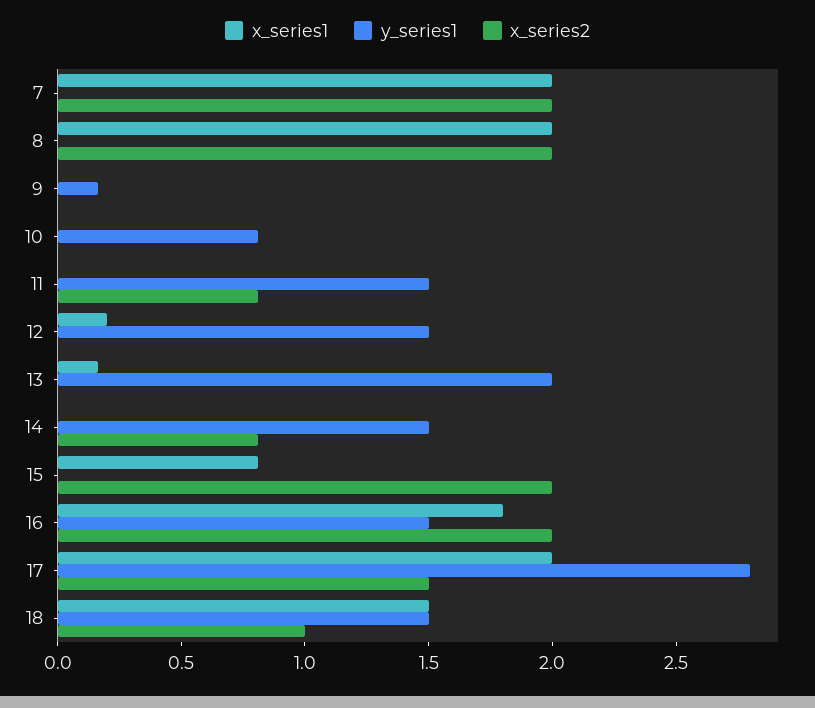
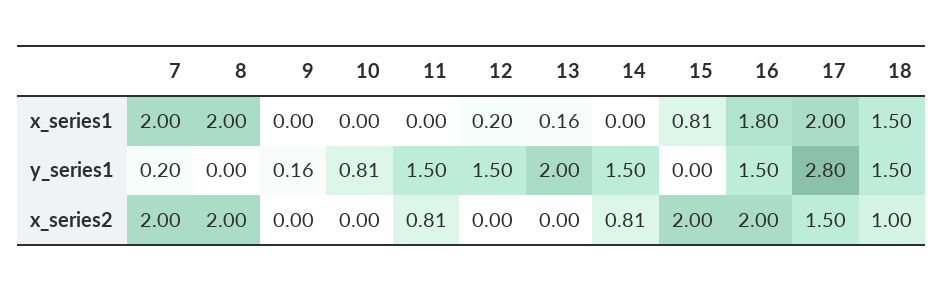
y_series1, 7: 0 -> 0.2

